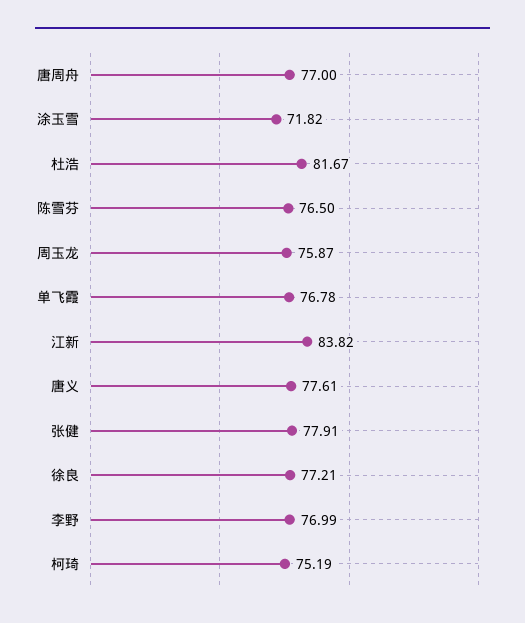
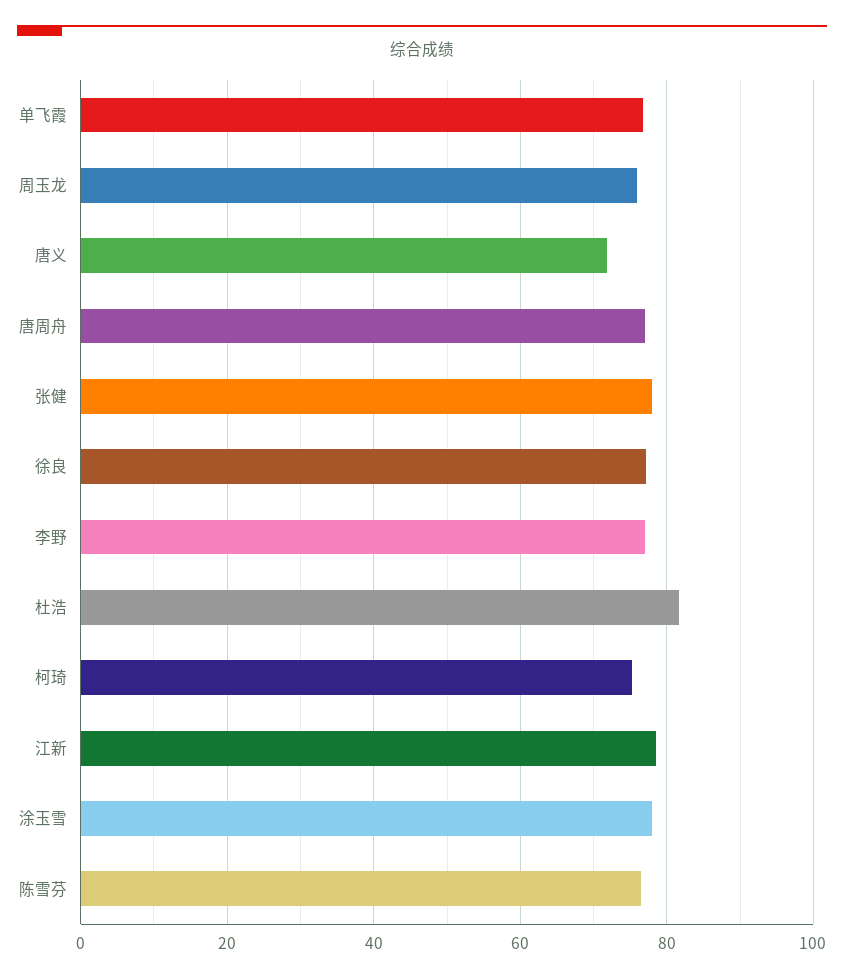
涂玉雪: 71.82 -> 78
江新: 83.82 -> 78
唐义: 77.61 -> 72

